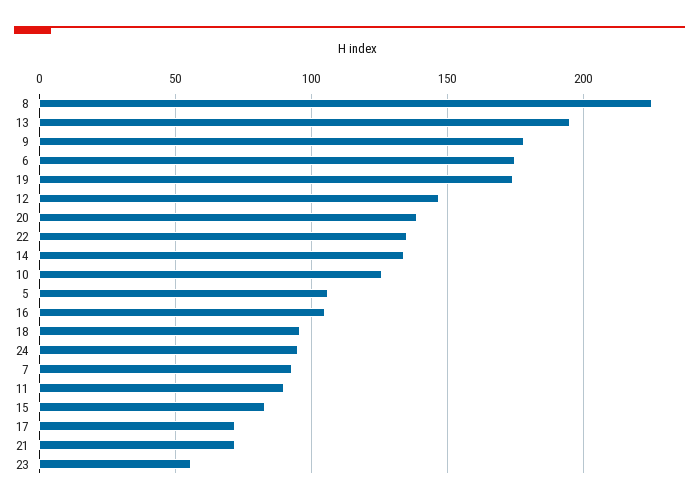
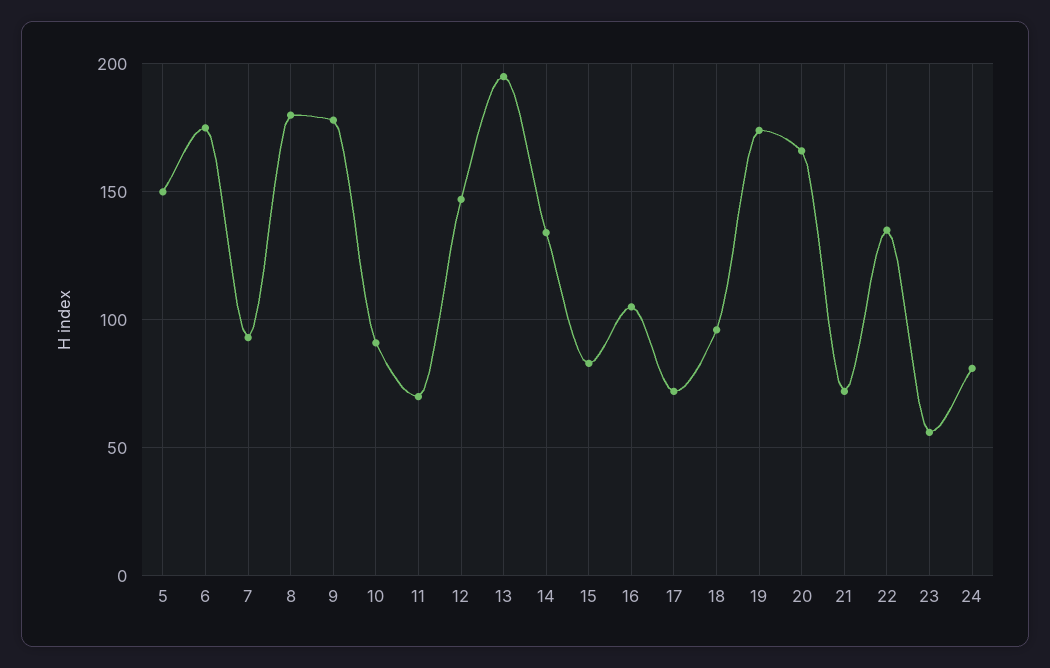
8: 225 -> 180
20: 140 -> 165
10: 125 -> 90
5: 105 -> 150
24: 95 -> 80
11: 90 -> 70

